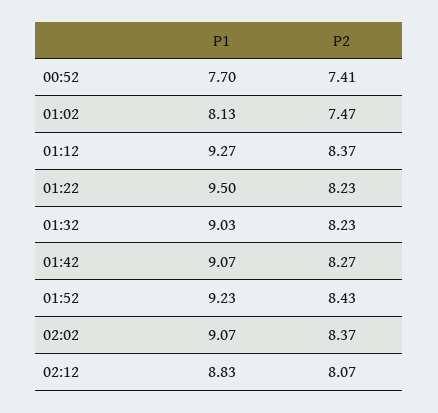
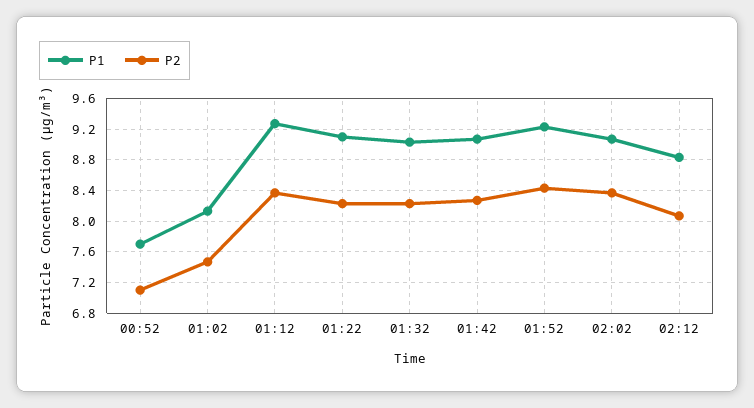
P2, 00:52: 7.41 -> 7.1
P1, 01:22: 9.5 -> 9.1

